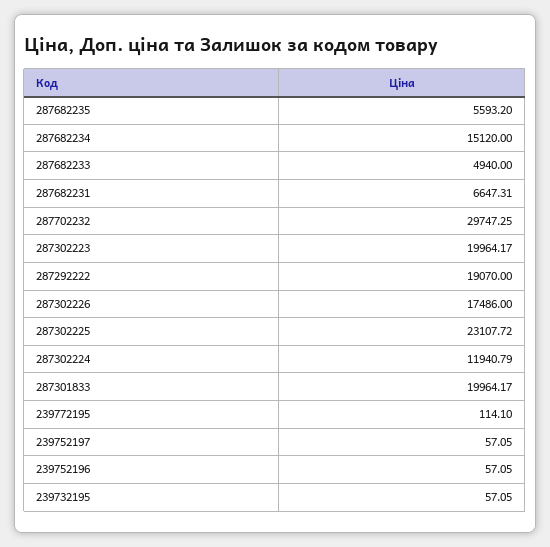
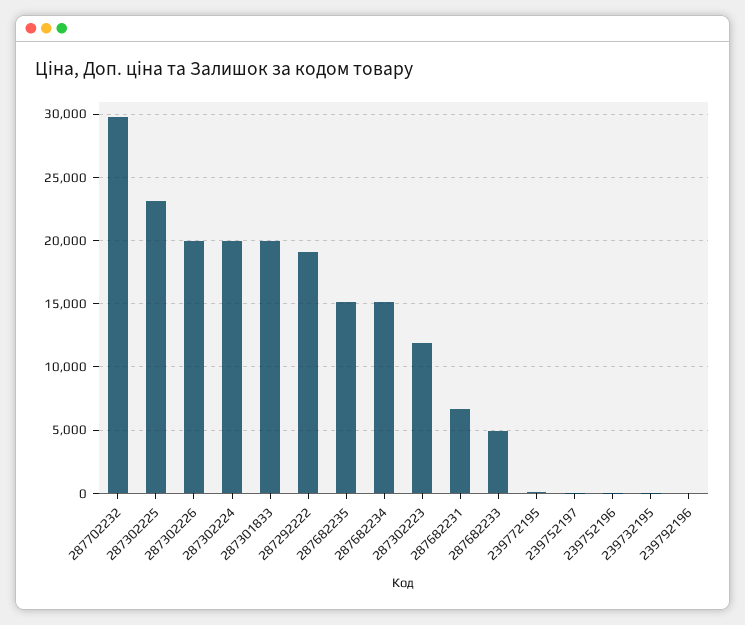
287682235: 5593.2 -> 15000
287302223: 19964.17 -> 12000
287302226: 17486 -> 20000
287302224: 11940.79 -> 20000
239792196: none -> 0

